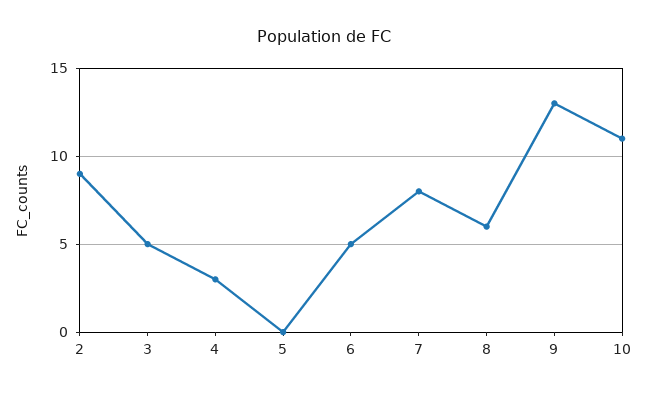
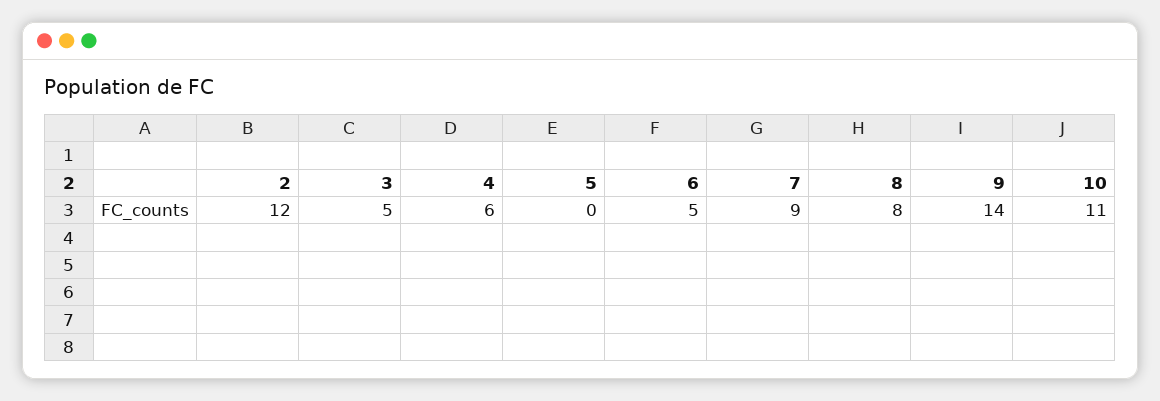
2: 9 -> 12
4: 3 -> 6
7: 8 -> 9
8: 6 -> 8
9: 13 -> 14

